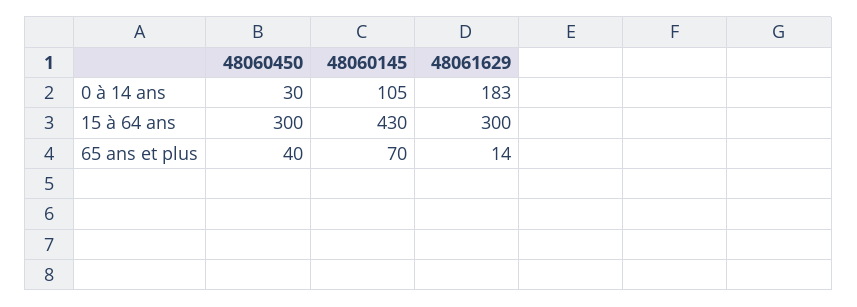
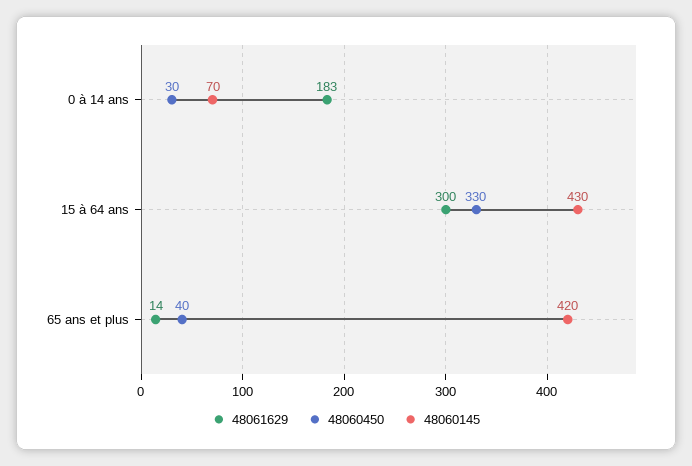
48060145, 0 à 14 ans: 105 -> 70
48060450, 15 à 64 ans: 300 -> 330
48060145, 65 ans et plus: 70 -> 420

